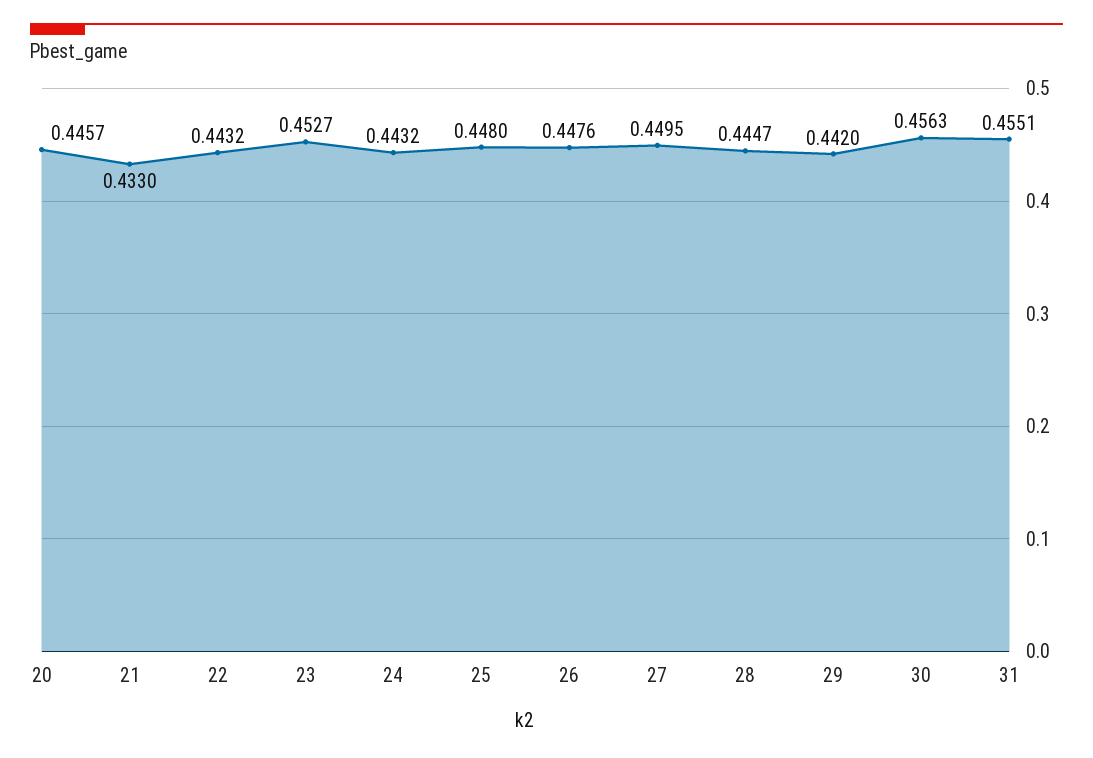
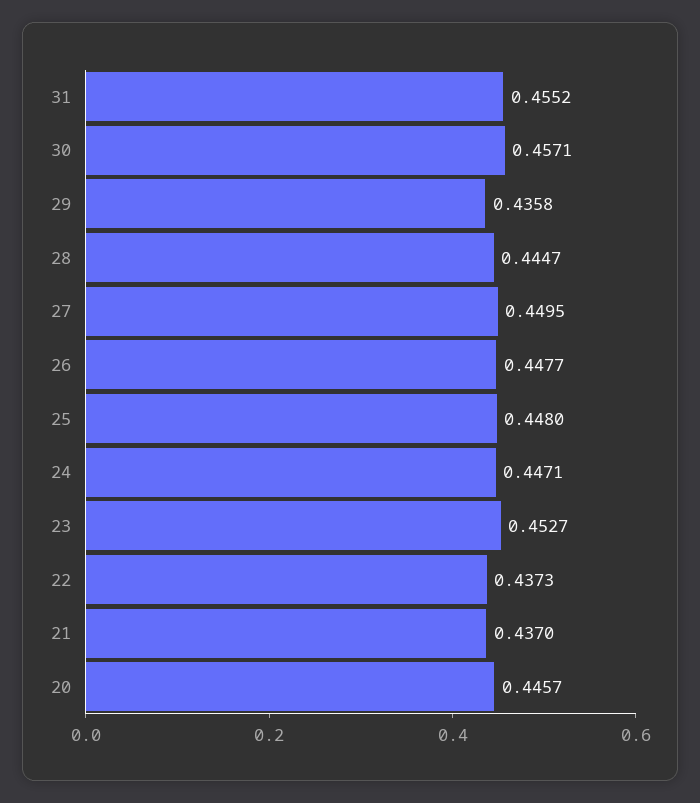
21: 0.433 -> 0.437
22: 0.4432 -> 0.4373
24: 0.4432 -> 0.4471
26: 0.4476 -> 0.4477
29: 0.442 -> 0.4358
30: 0.4563 -> 0.4571
31: 0.4551 -> 0.4552

